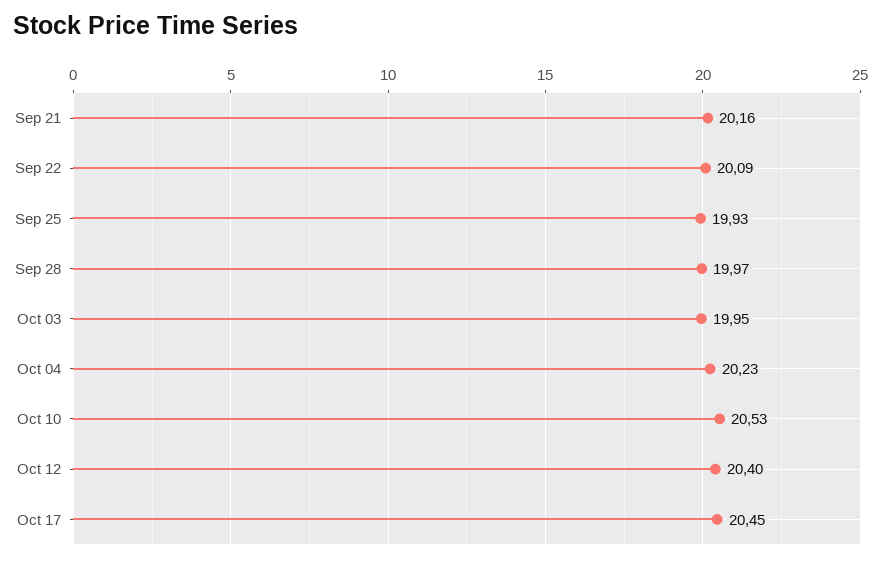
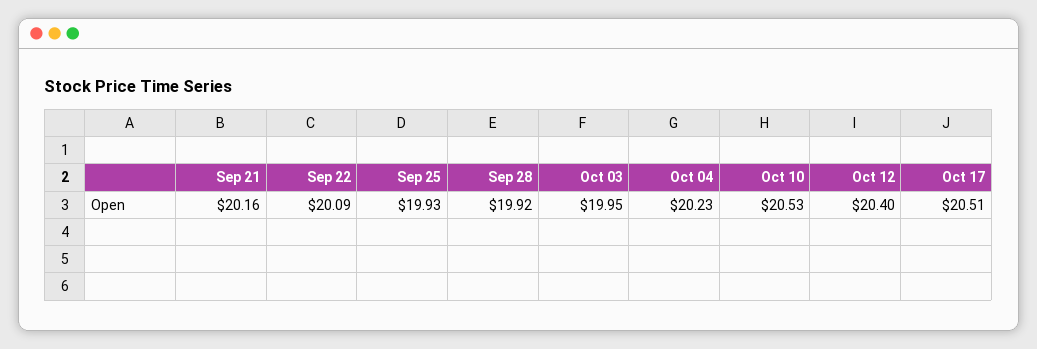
Sep 28: 19.97 -> 19.92
Oct 17: 20.45 -> 20.51

